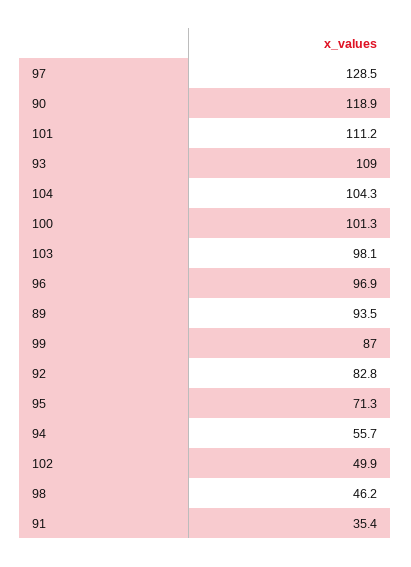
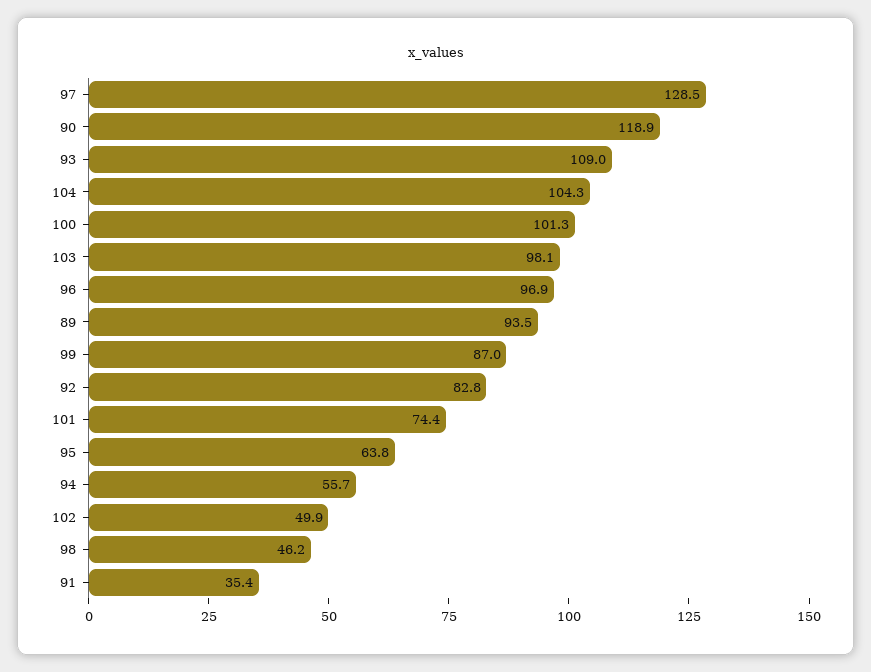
101: 111.2 -> 74.4
95: 71.3 -> 63.8

